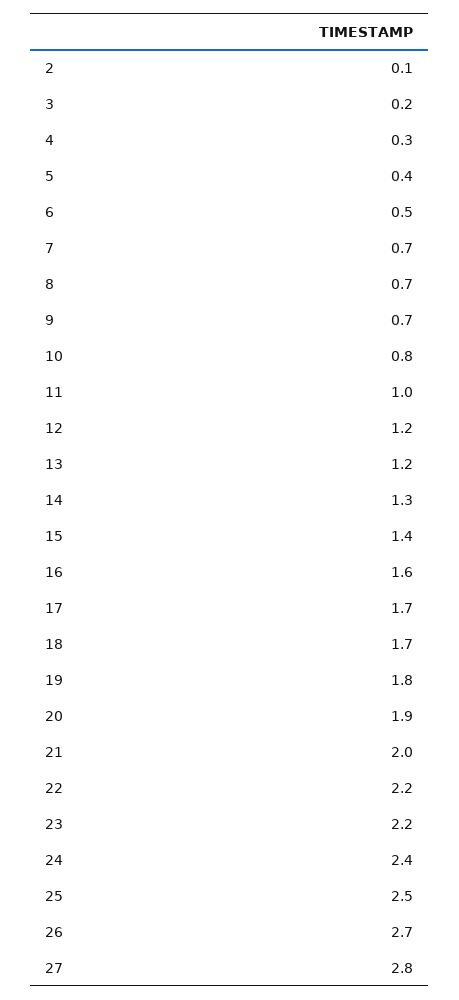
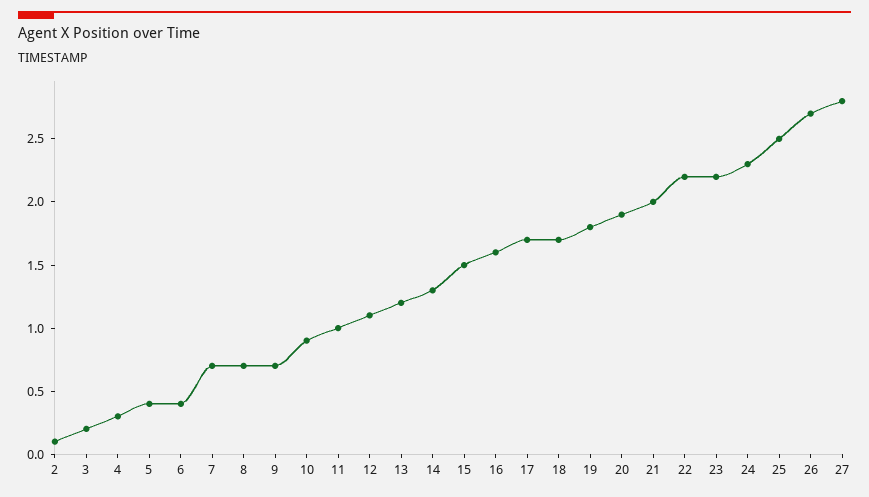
6: 0.5 -> 0.4
10: 0.8 -> 0.9
12: 1.2 -> 1.1
15: 1.4 -> 1.5
24: 2.4 -> 2.3

